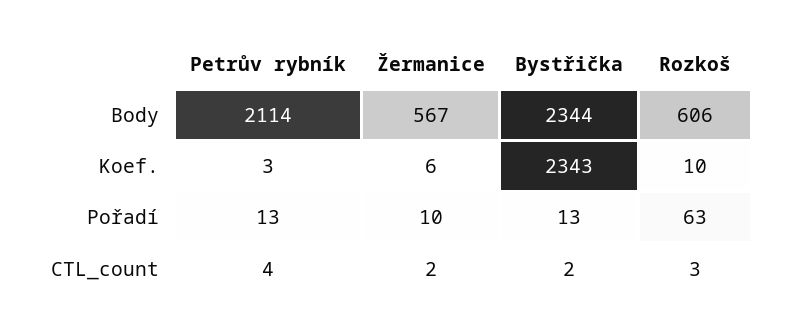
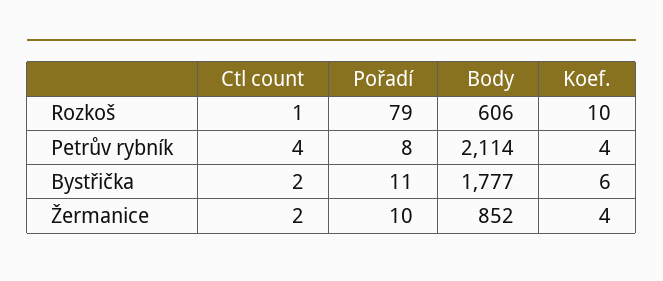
Žermanice, Body: 567 -> 852
Bystřička, Body: 2344 -> 1777
Petrův rybník, Koef.: 3 -> 4
Žermanice, Koef.: 6 -> 4
Bystřička, Koef.: 2343 -> 6
Petrův rybník, Pořadí: 13 -> 8
Bystřička, Pořadí: 13 -> 11
Rozkoš, Pořadí: 63 -> 79
Rozkoš, CTL_count: 3 -> 1

